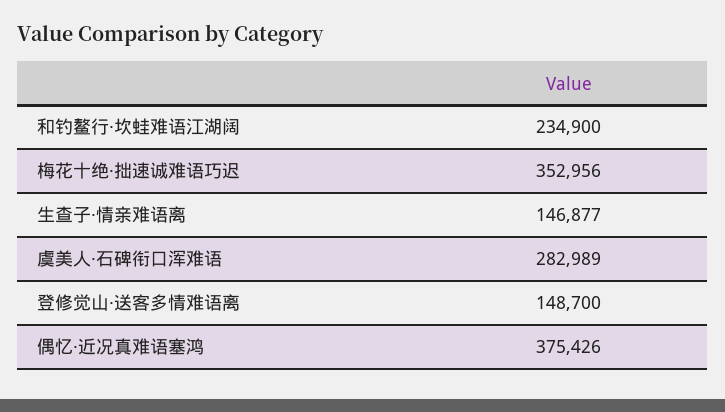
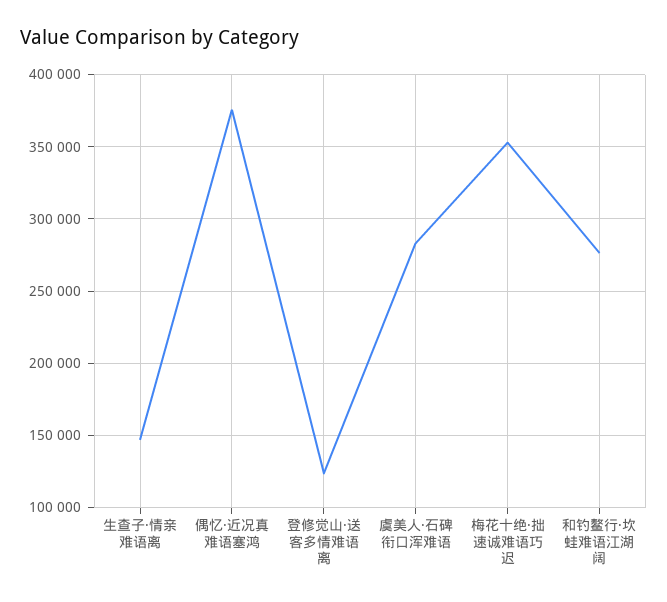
和钓鳌行·坎蛙难语江湖阔: 234900 -> 275000
登修觉山·送客多情难语离: 148700 -> 125000

